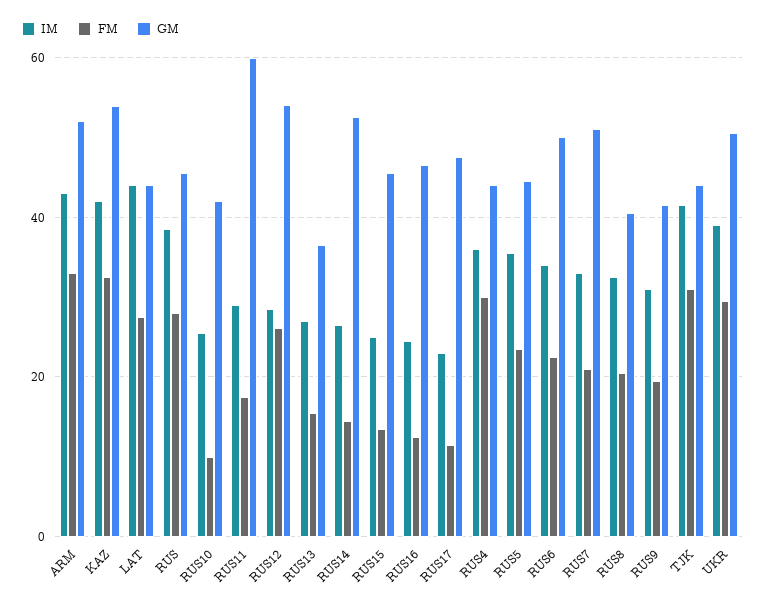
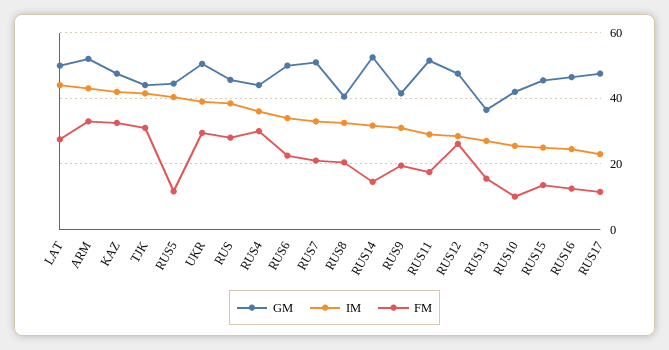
GM, KAZ: 54 -> 48
GM, LAT: 44 -> 50
GM, RUS11: 60 -> 52
GM, RUS12: 54 -> 48
IM, RUS14: 26 -> 32
IM, RUS5: 36 -> 40
FM, RUS5: 24 -> 12

